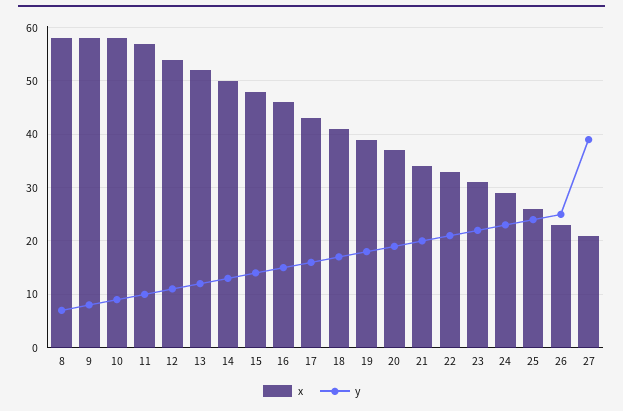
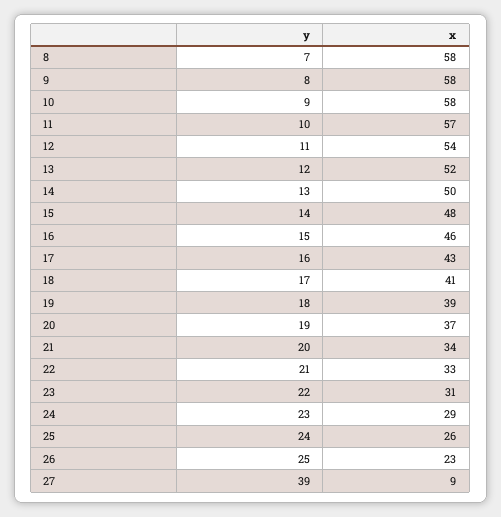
x, 27: 20 -> 9

